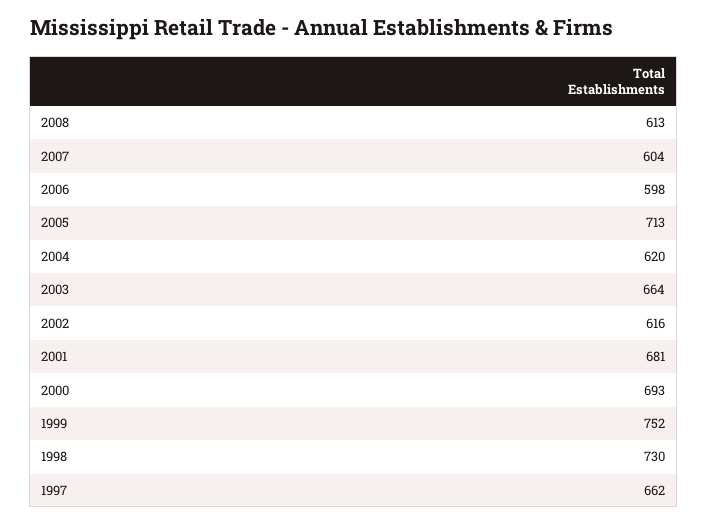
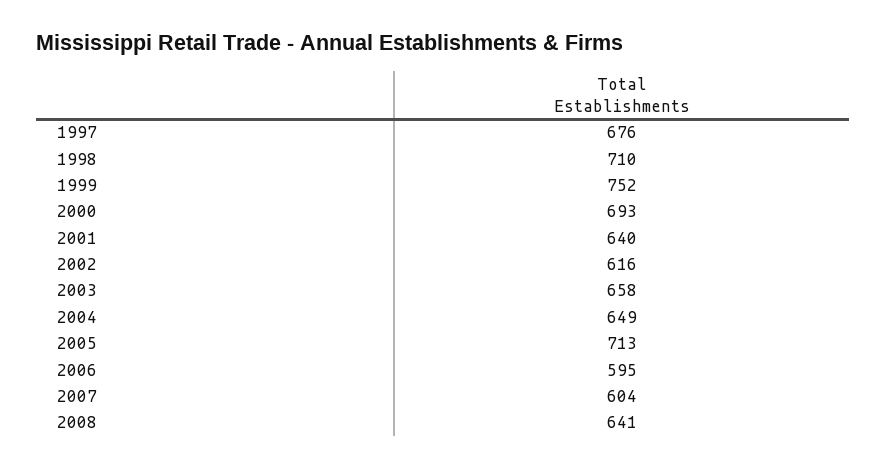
2008: 613 -> 641
2006: 598 -> 595
2004: 620 -> 649
2003: 664 -> 658
2001: 681 -> 640
1998: 730 -> 710
1997: 662 -> 676

